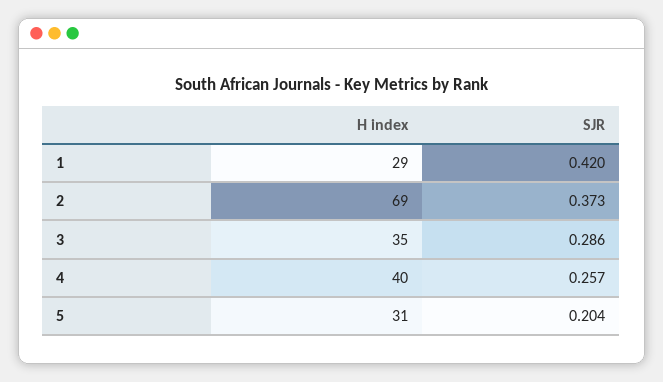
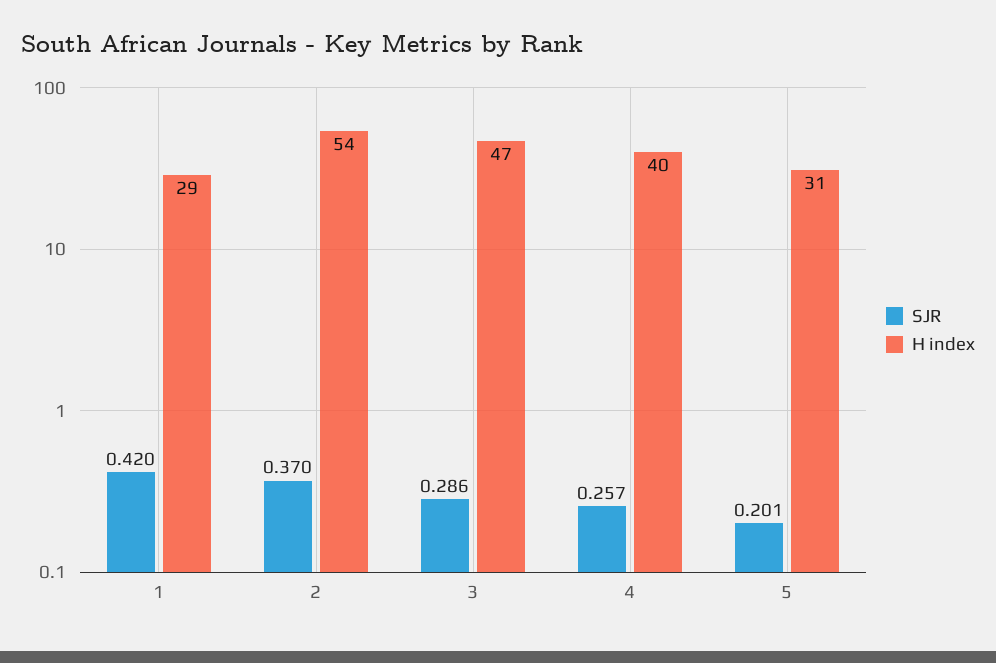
H index, 2: 69 -> 54
SJR, 2: 0.373 -> 0.37
H index, 3: 35 -> 47
SJR, 5: 0.204 -> 0.201

